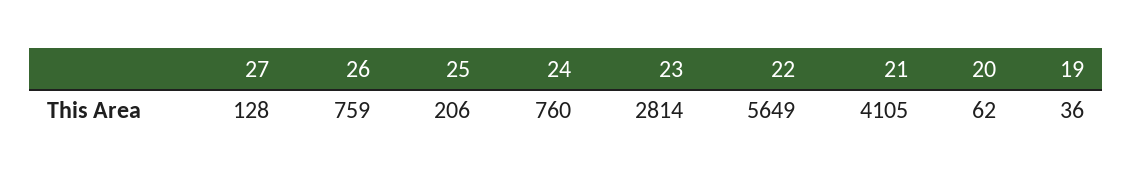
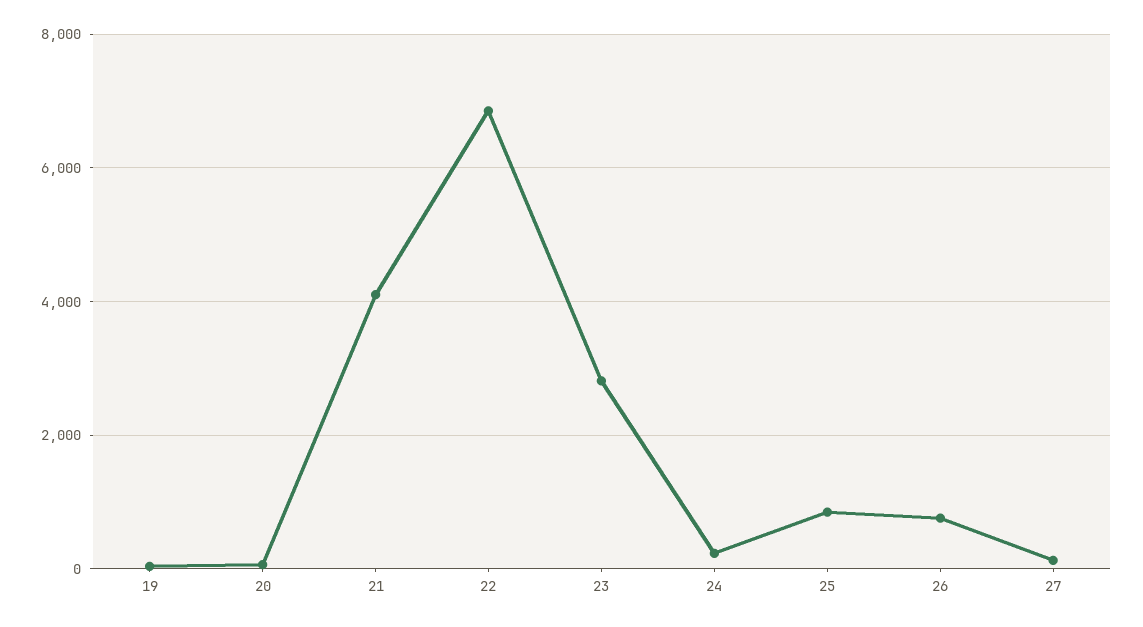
25: 206 -> 800
24: 760 -> 200
22: 5649 -> 6800

